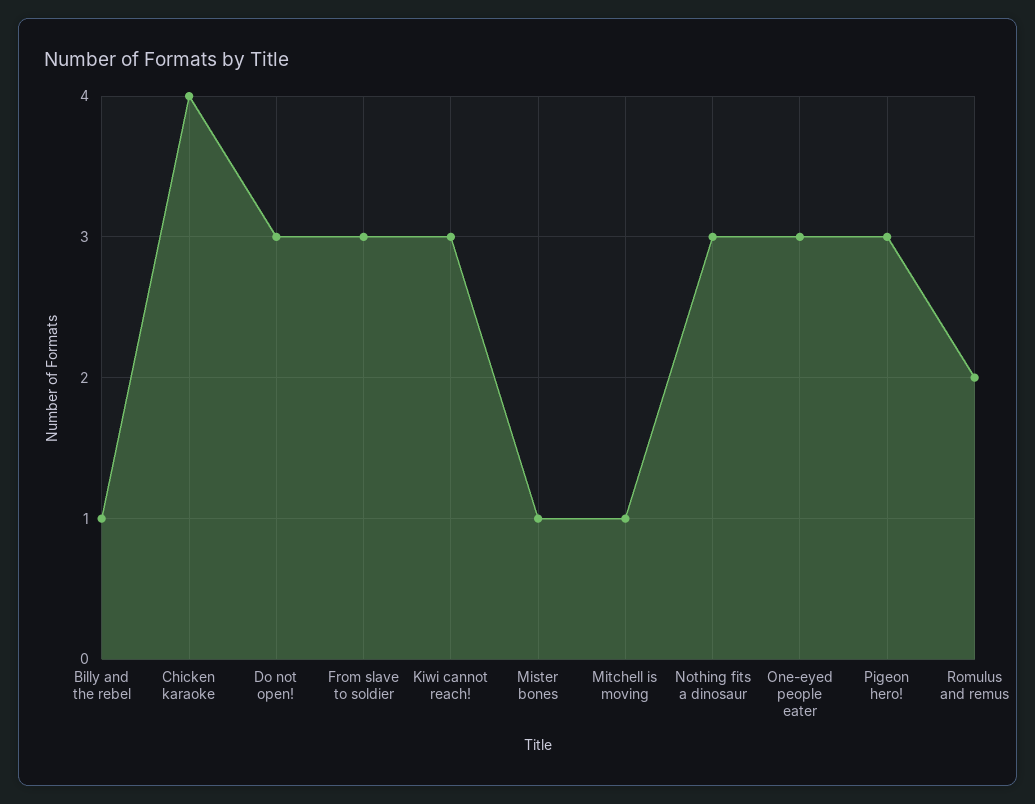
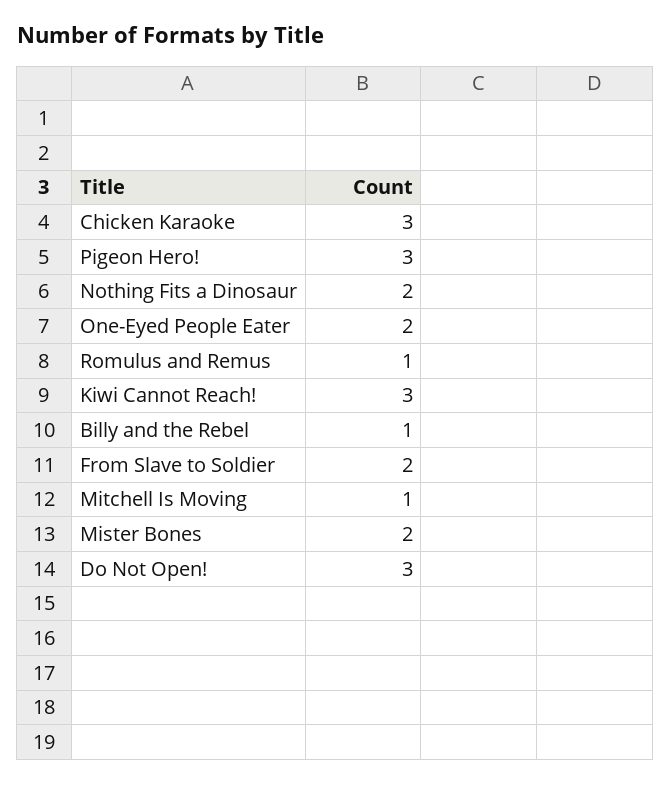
Chicken karaoke: 4 -> 3
From slave to soldier: 3 -> 2
Mister bones: 1 -> 2
Nothing fits a dinosaur: 3 -> 2
One-eyed people eater: 3 -> 2
Romulus and remus: 2 -> 1

